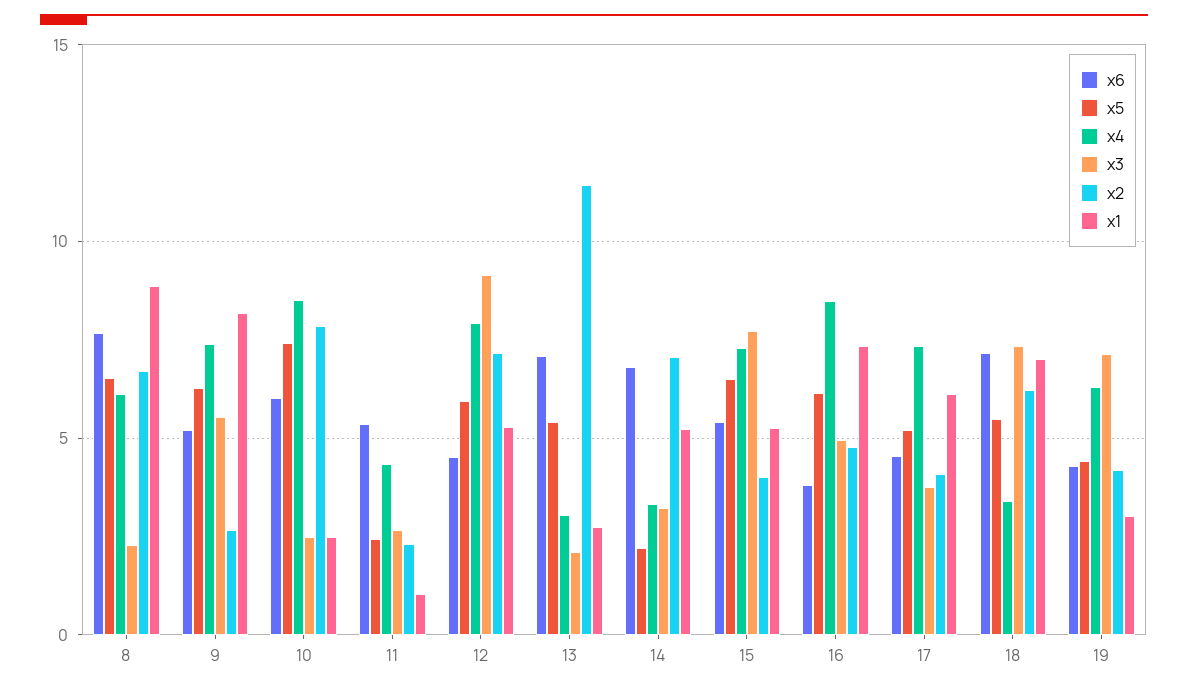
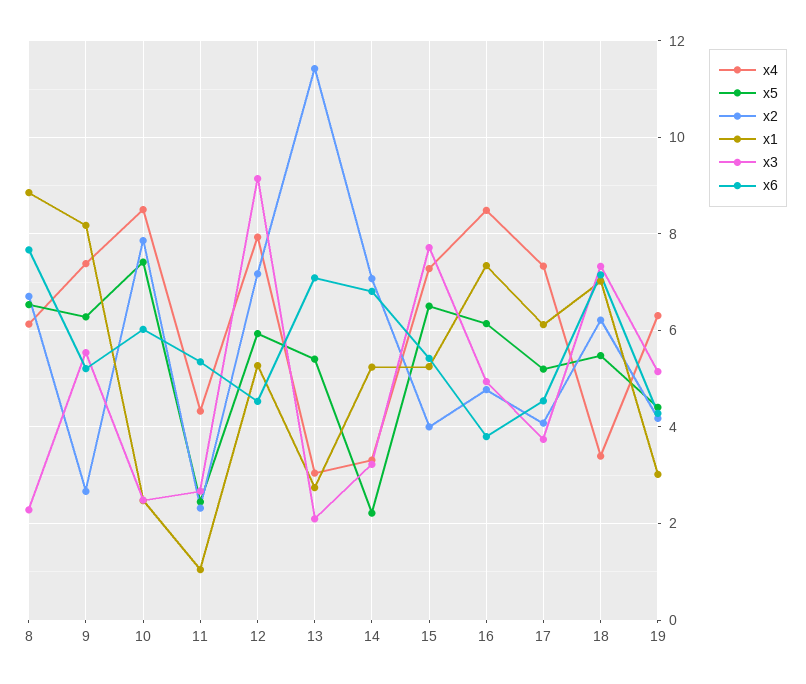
x3, 19: 7 -> 5.2

